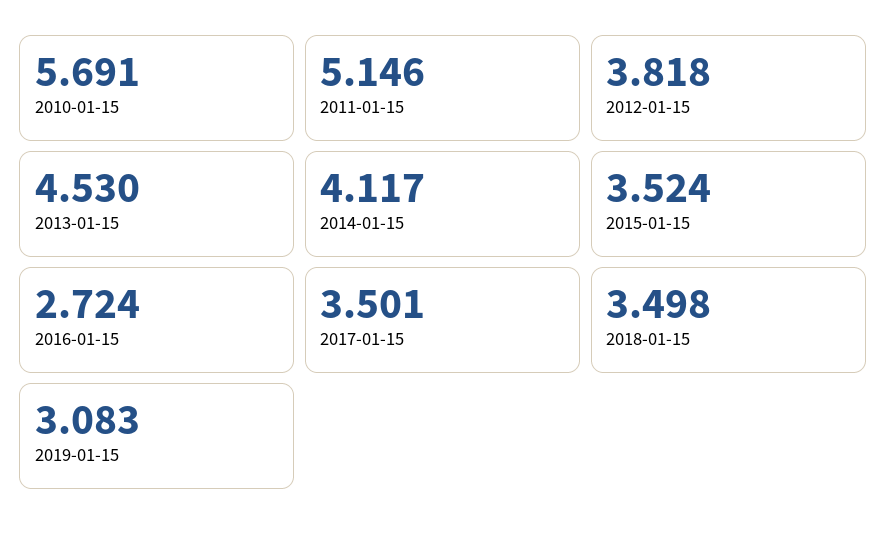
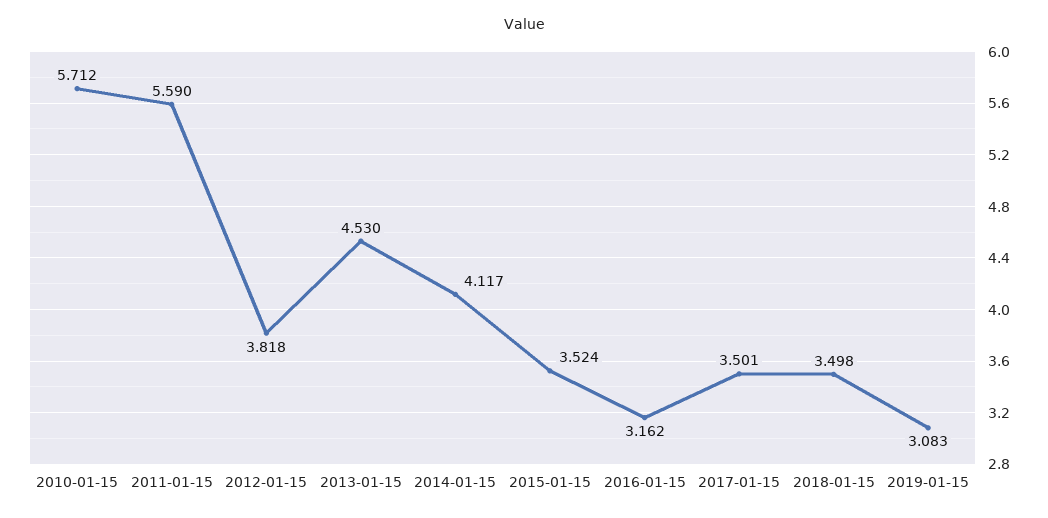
2010-01-15: 5.691 -> 5.712
2011-01-15: 5.146 -> 5.59
2016-01-15: 2.724 -> 3.162

